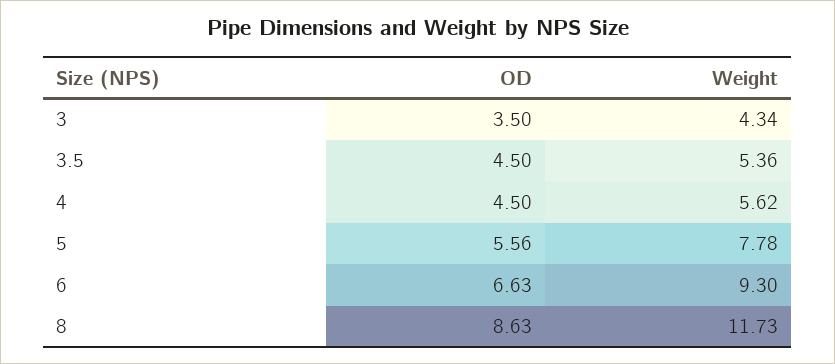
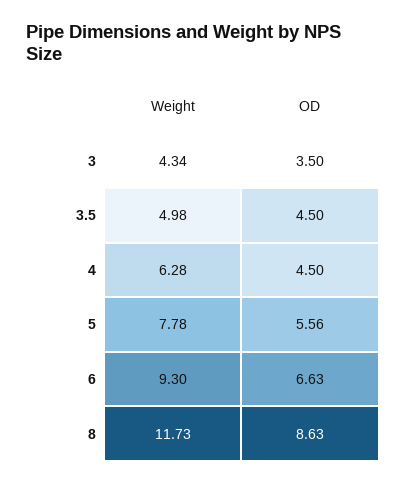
Weight, 3.5: 5.36 -> 4.98
Weight, 4: 5.62 -> 6.28

